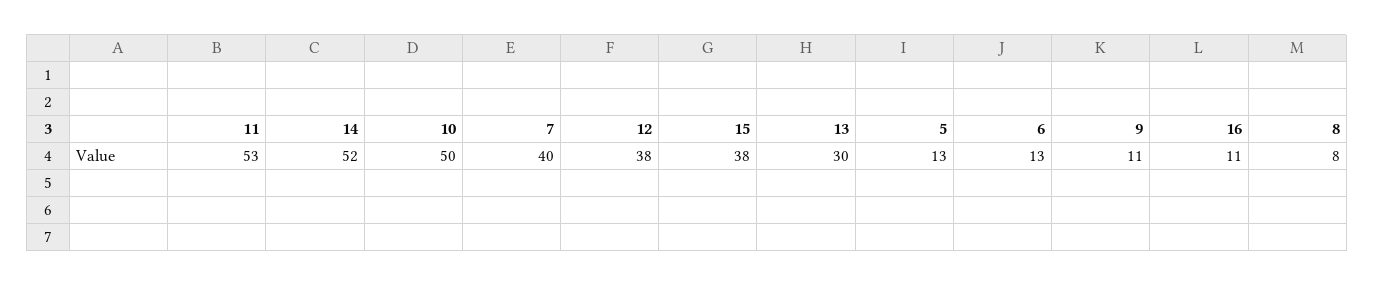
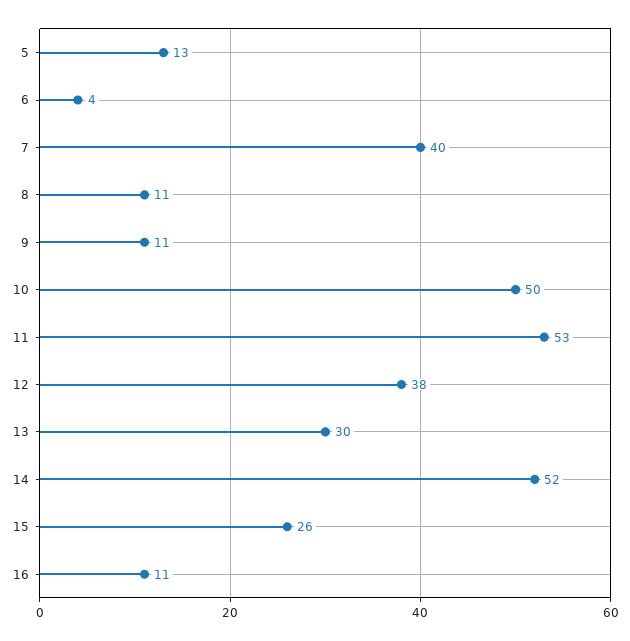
15: 38 -> 26
6: 13 -> 4
8: 8 -> 11

